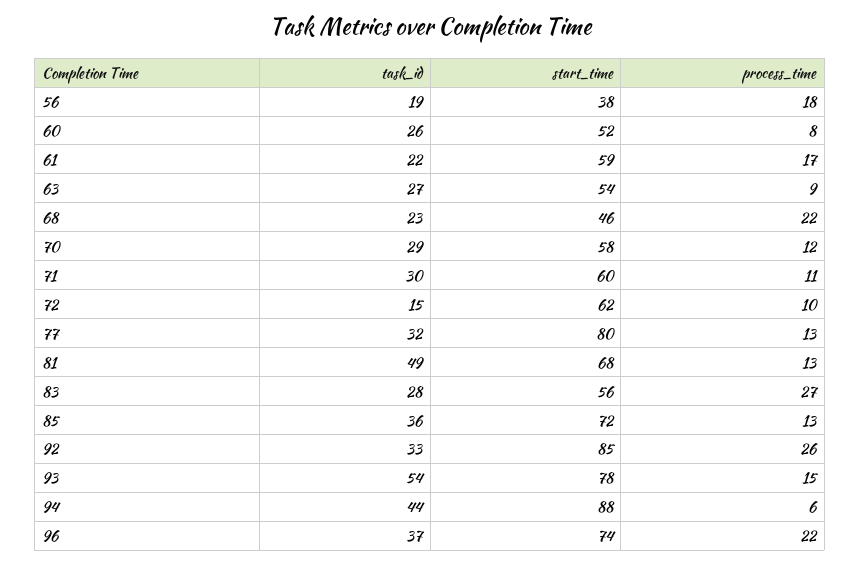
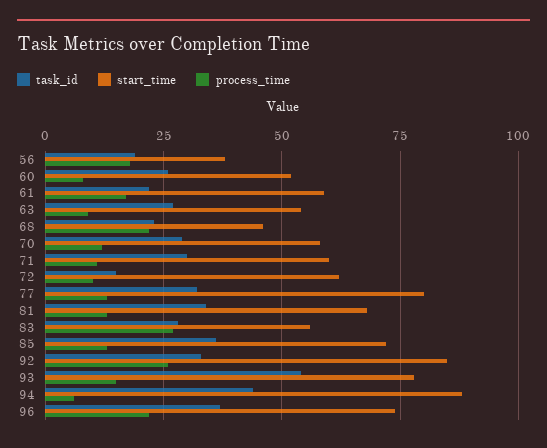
task_id, 81: 49 -> 35

